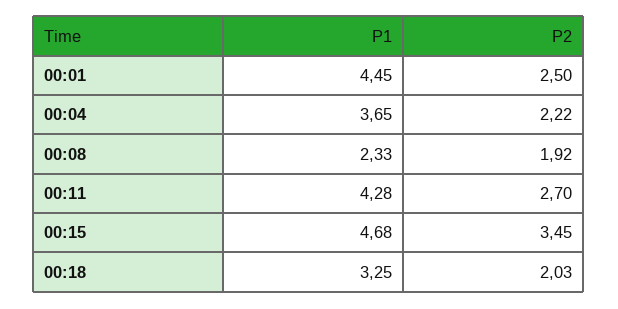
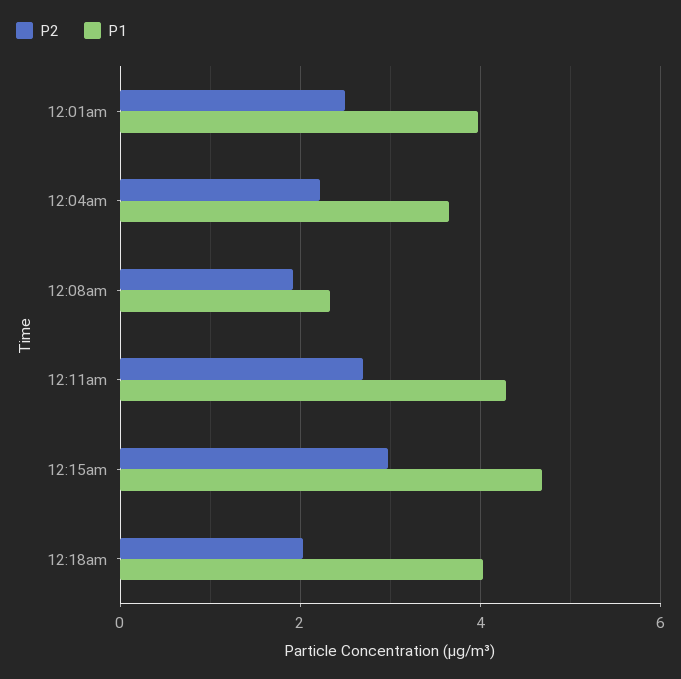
P1, 00:01: 4.45 -> 4
P2, 00:15: 3.45 -> 3
P1, 00:18: 3.25 -> 4

